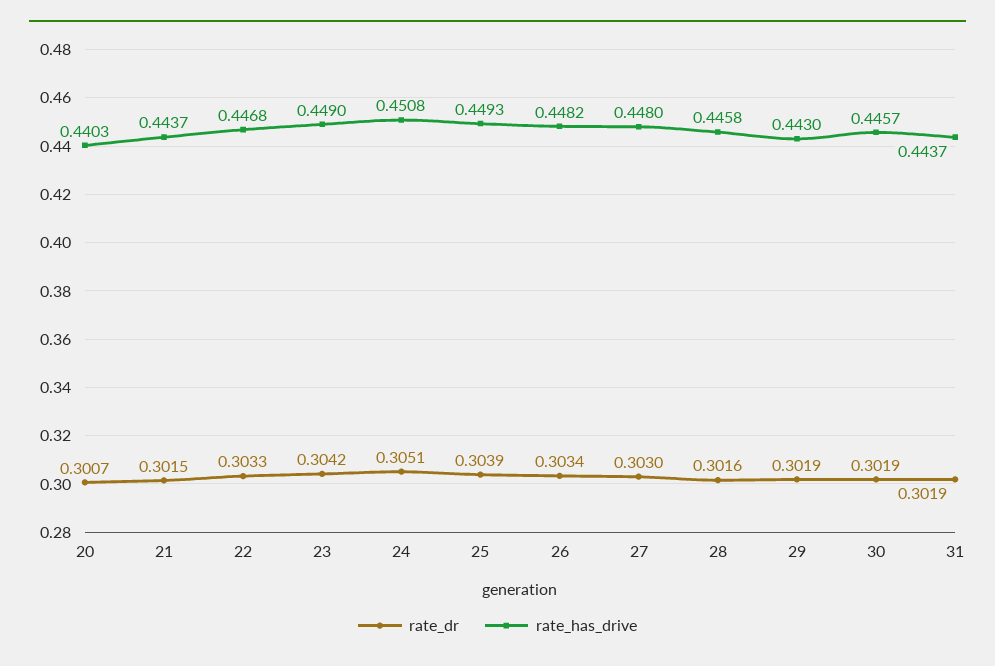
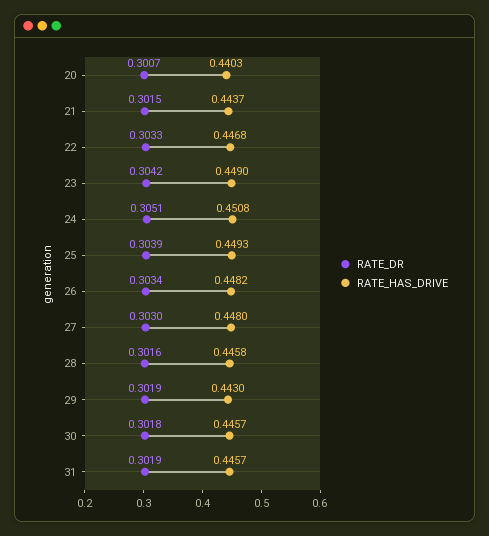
rate_dr, 30: 0.3019 -> 0.3018
rate_has_drive, 31: 0.4437 -> 0.4457

